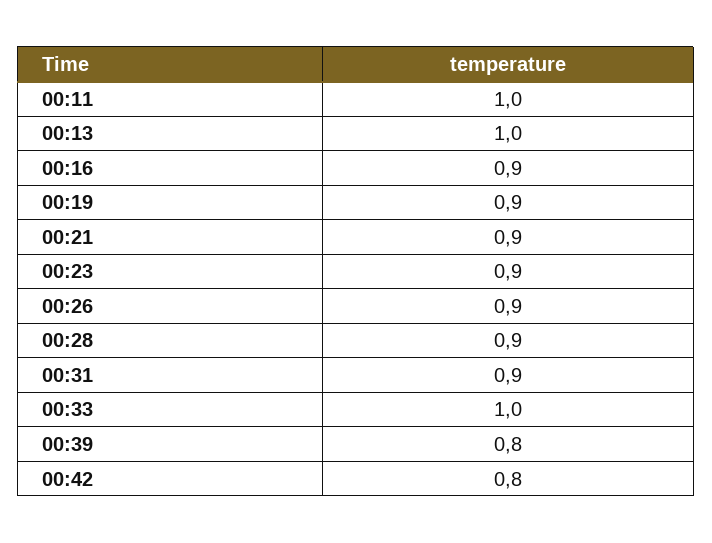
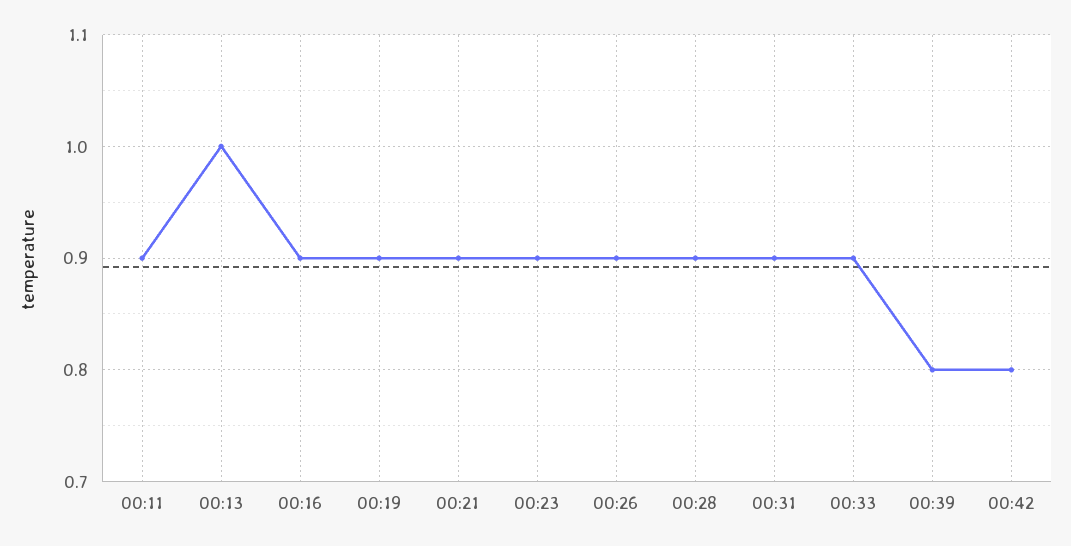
00:11: 1 -> 0.9
00:33: 1 -> 0.9

